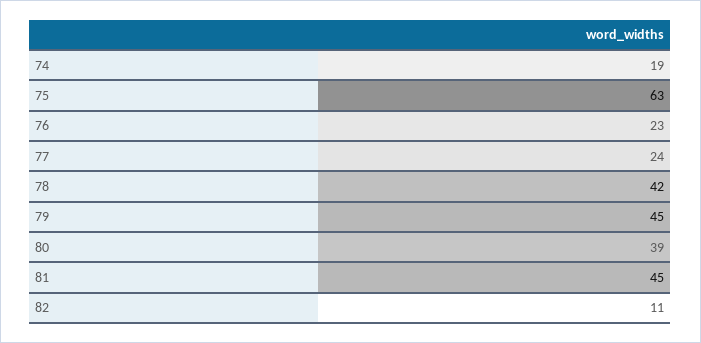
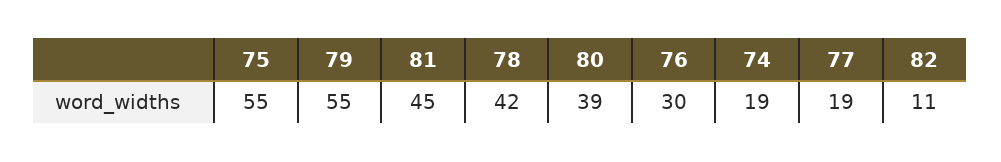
75: 63 -> 55
76: 23 -> 30
77: 24 -> 19
79: 45 -> 55

